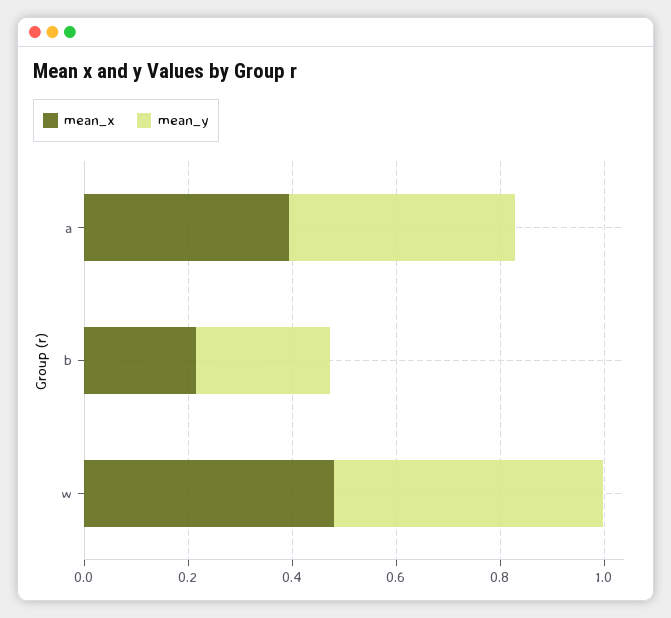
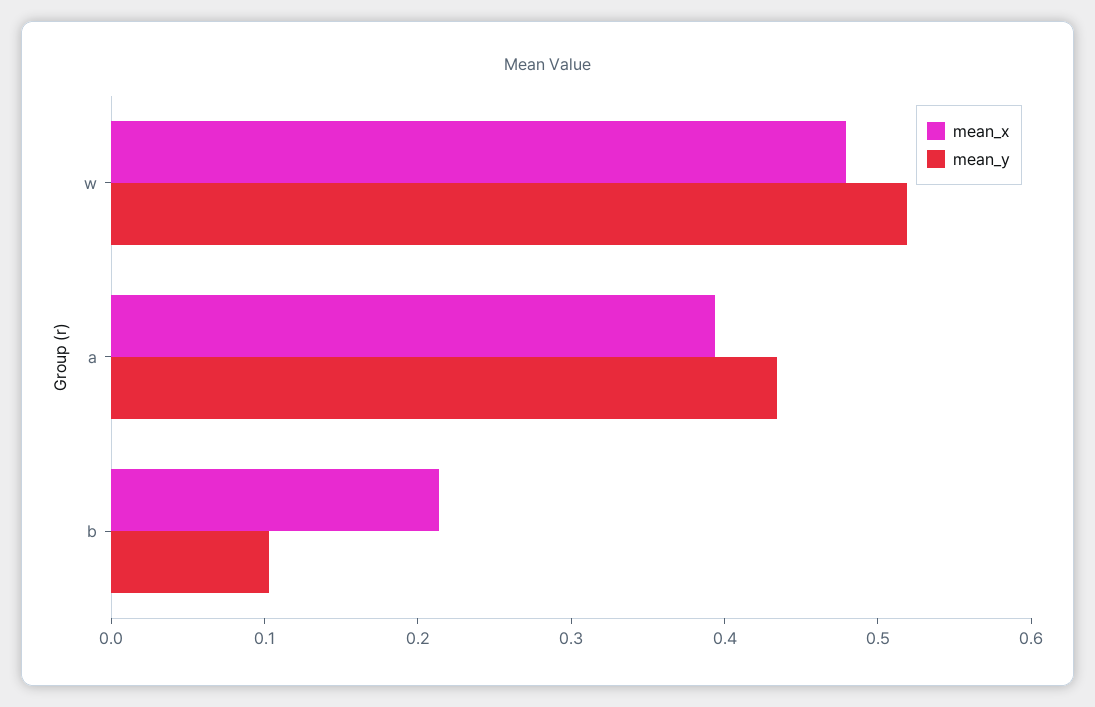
mean_y, b: 0.25 -> 0.1

